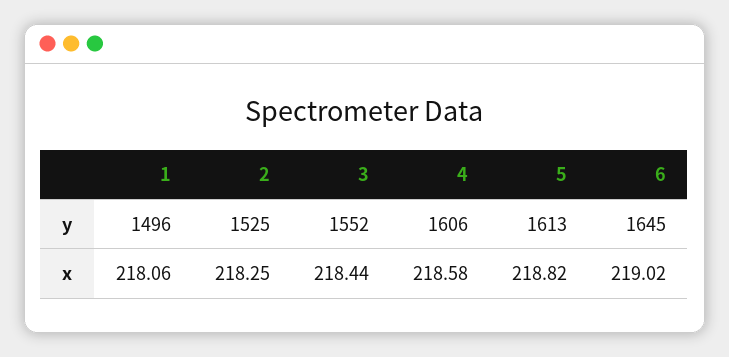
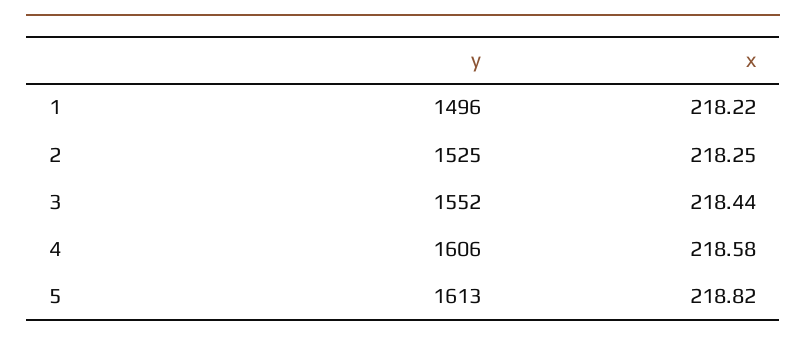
6, y: 1645 -> none
1, x: 218.06 -> 218.22
6, x: 219.02 -> none

